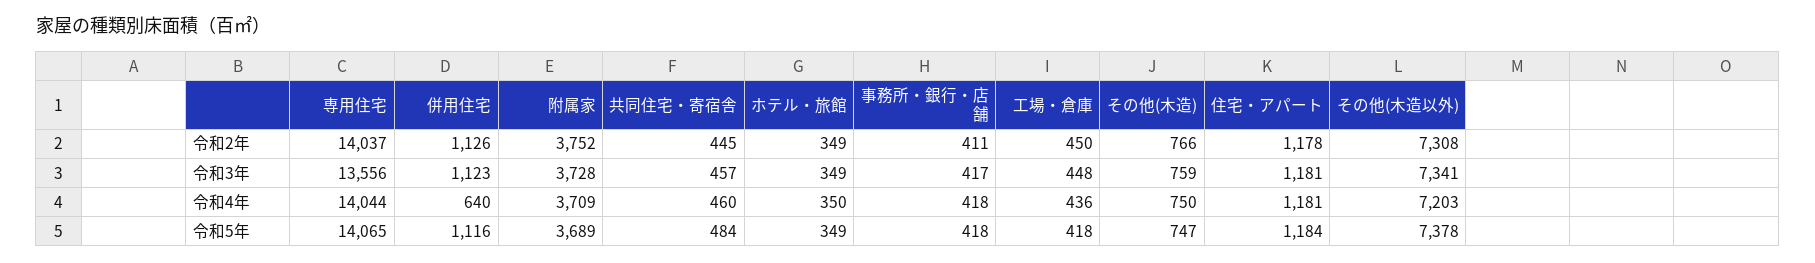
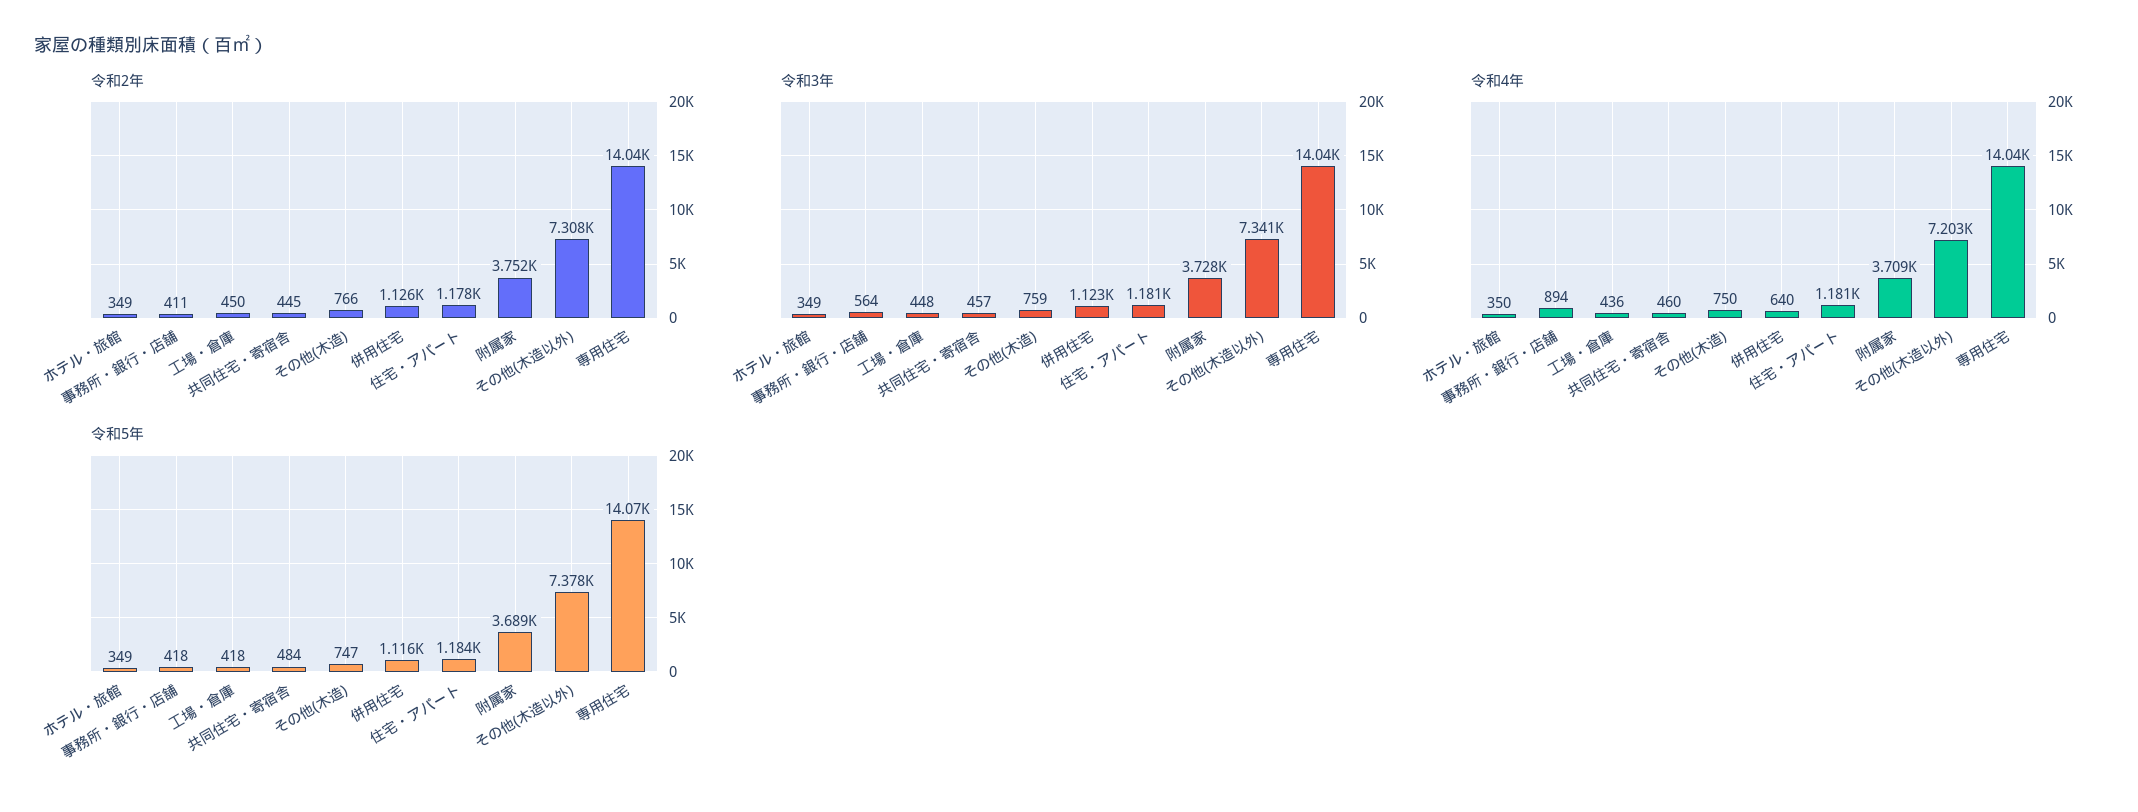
令和3年, 専用住宅: 13556 -> 14040
令和3年, 事務所・銀行・店舗: 417 -> 564
令和4年, 事務所・銀行・店舗: 418 -> 894

